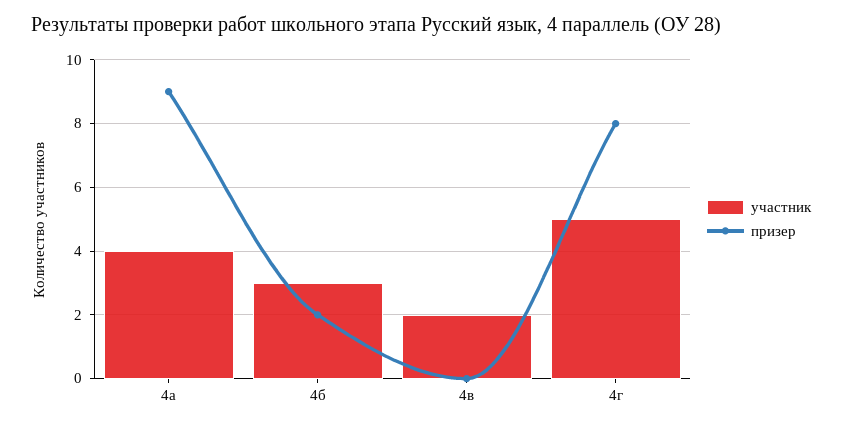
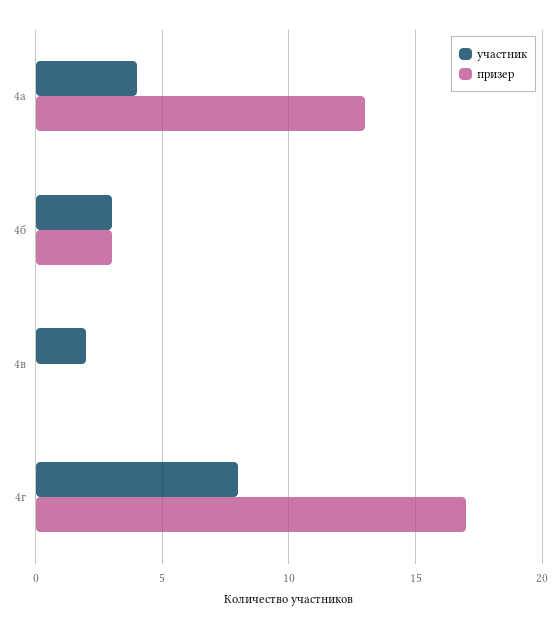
призер, 4а: 9 -> 13
призер, 4б: 2 -> 3
участник, 4г: 5 -> 8
призер, 4г: 8 -> 17

